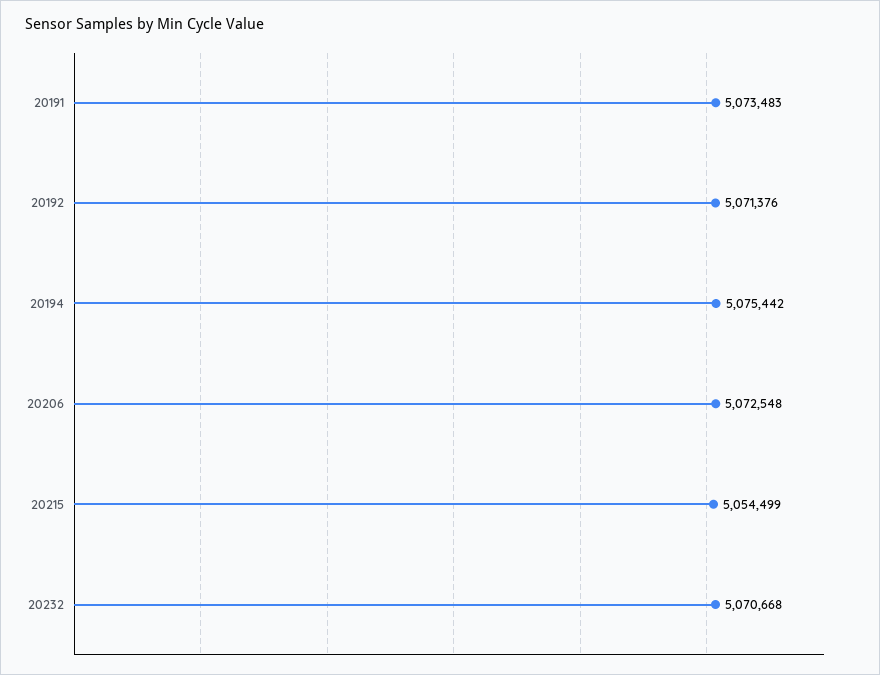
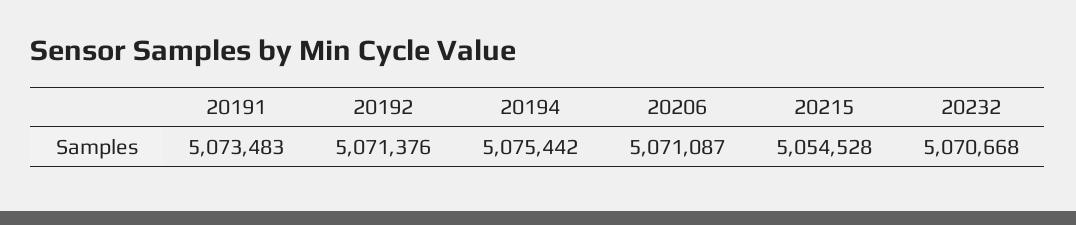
20206: 5072548 -> 5071087
20215: 5054499 -> 5054528

